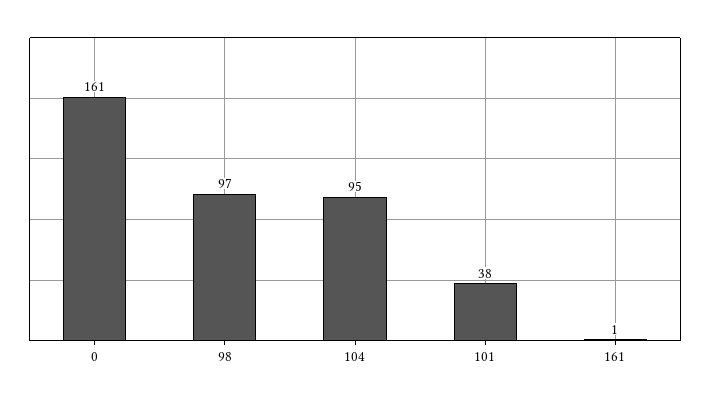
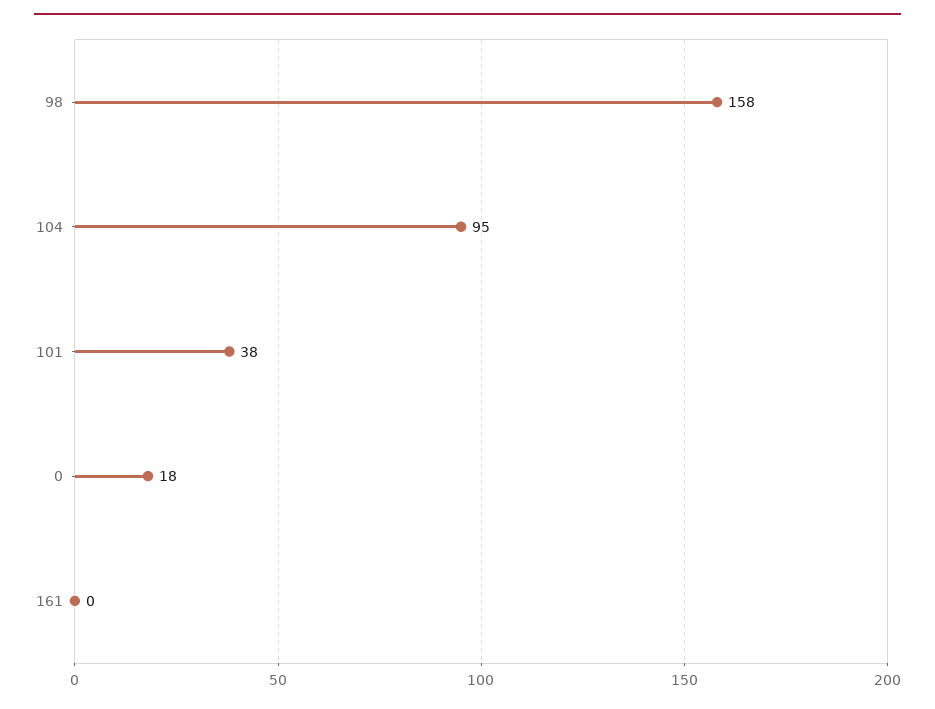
0: 161 -> 18
98: 97 -> 158
161: 1 -> 0

